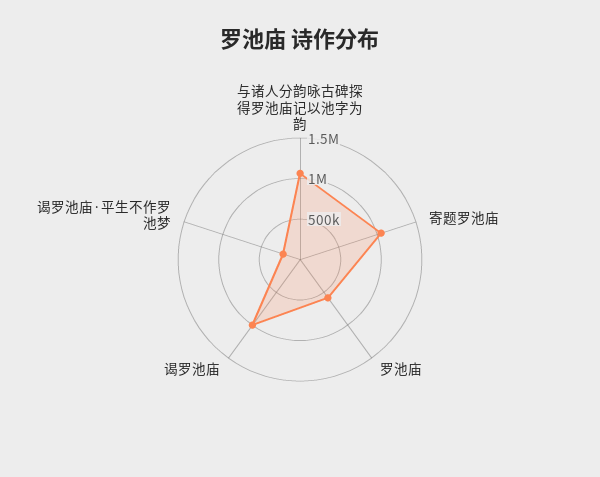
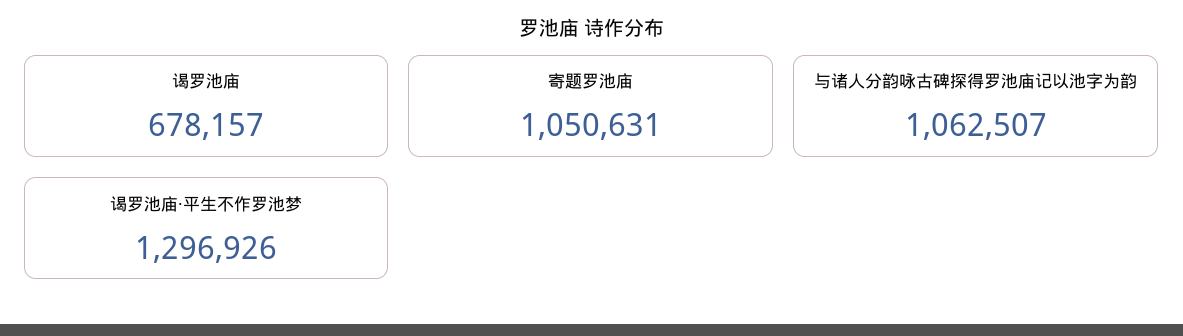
罗池庙: 600000 -> none
谒罗池庙: 1000000 -> 678157
谒罗池庙·平生不作罗池梦: 200000 -> 1296926

